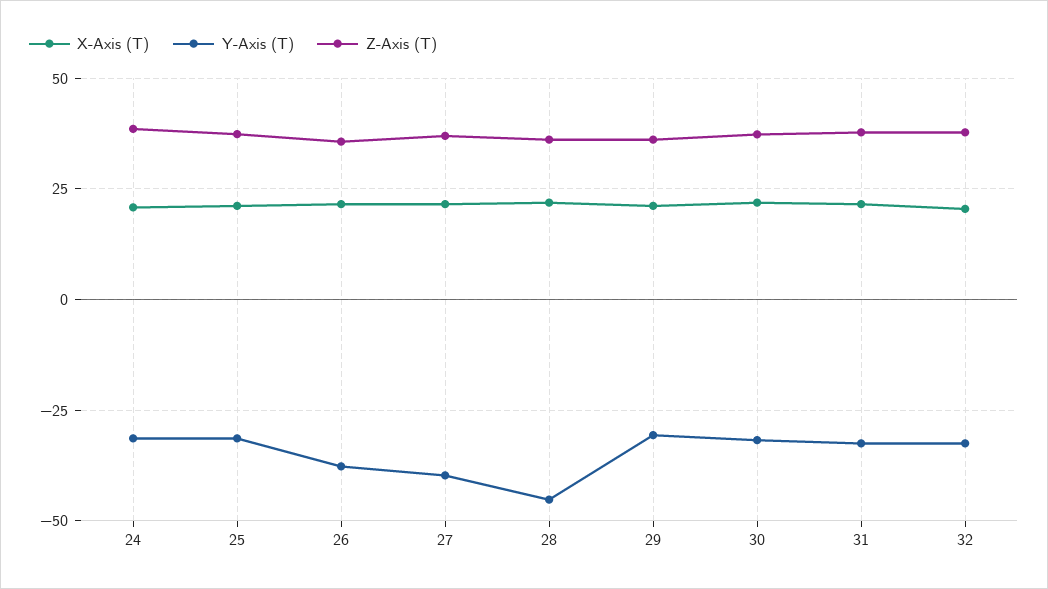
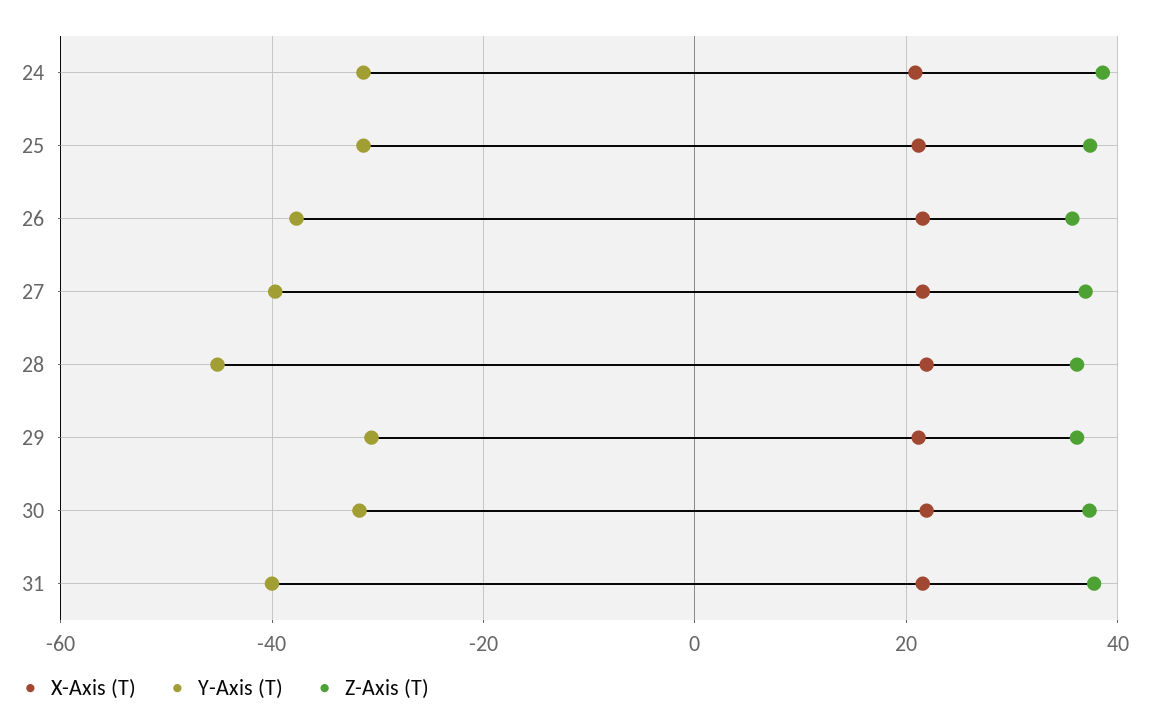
Y-Axis (T), 31: -32.5 -> -40
X-Axis (T), 32: 20 -> none
Y-Axis (T), 32: -32.5 -> none
Z-Axis (T), 32: 37.5 -> none

